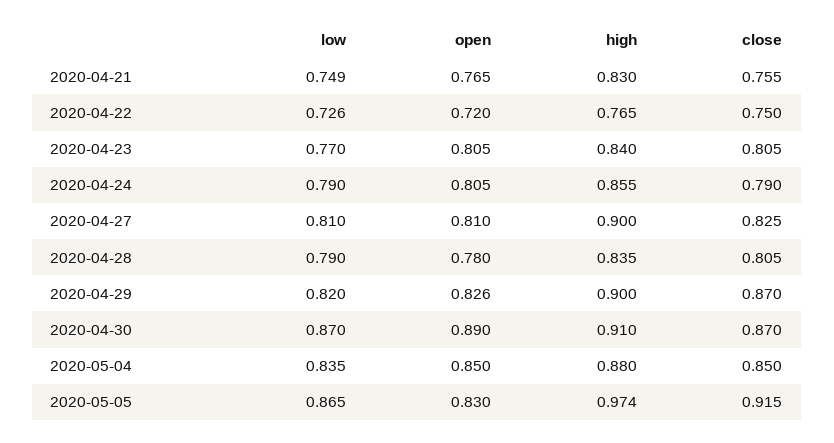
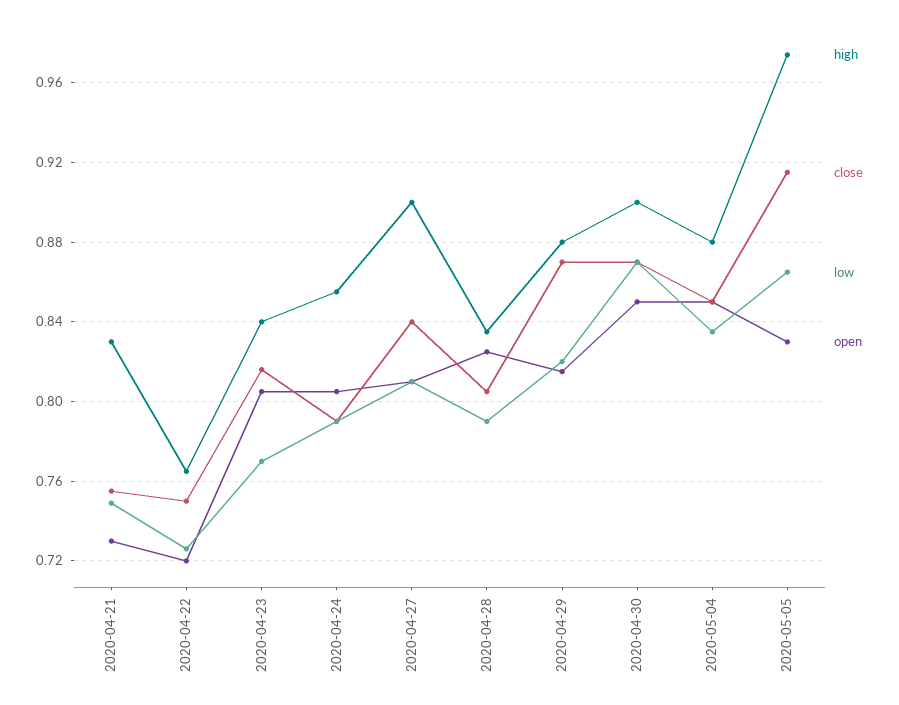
open, 2020-04-21: 0.765 -> 0.73
close, 2020-04-23: 0.805 -> 0.815
close, 2020-04-27: 0.825 -> 0.84
open, 2020-04-28: 0.78 -> 0.825
open, 2020-04-29: 0.826 -> 0.815
high, 2020-04-29: 0.9 -> 0.88
open, 2020-04-30: 0.89 -> 0.85
high, 2020-04-30: 0.91 -> 0.9

